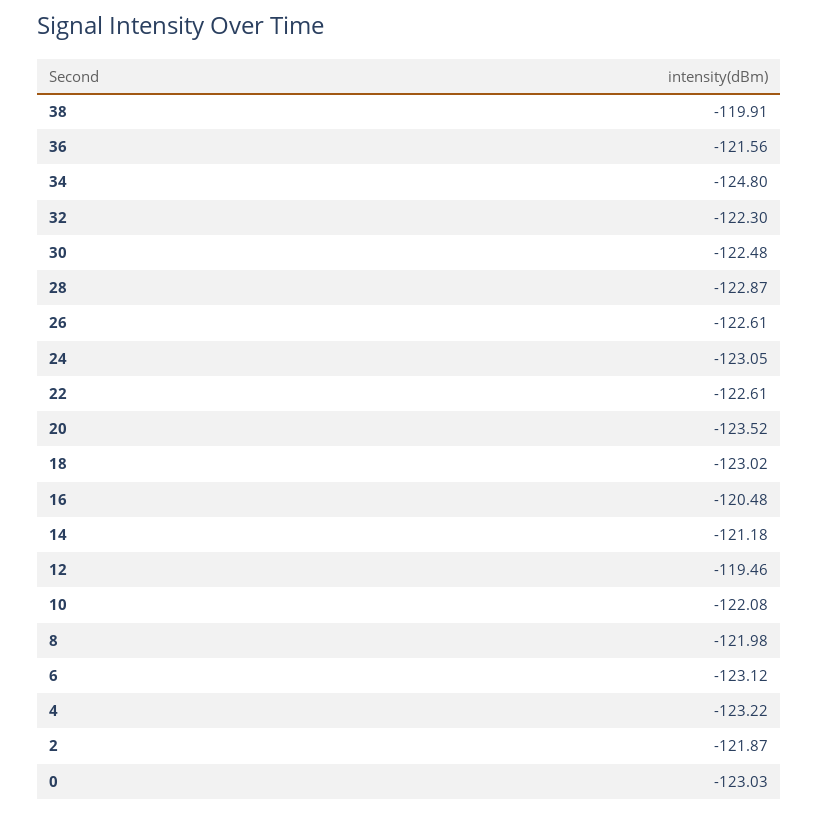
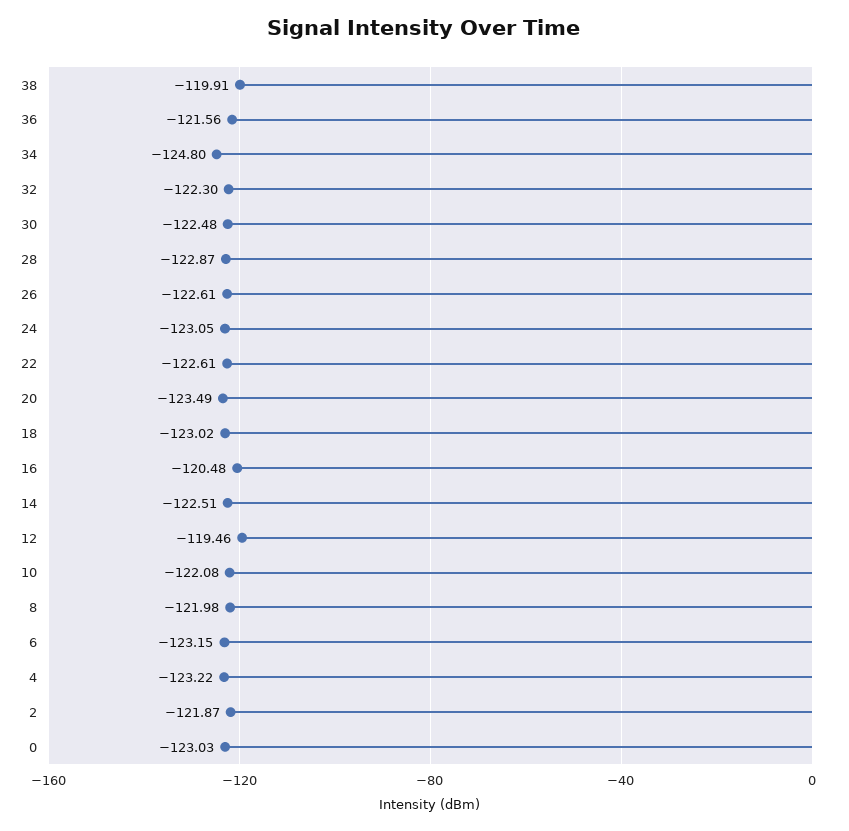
20: -123.52 -> -123.49
14: -121.18 -> -122.51
6: -123.12 -> -123.15

